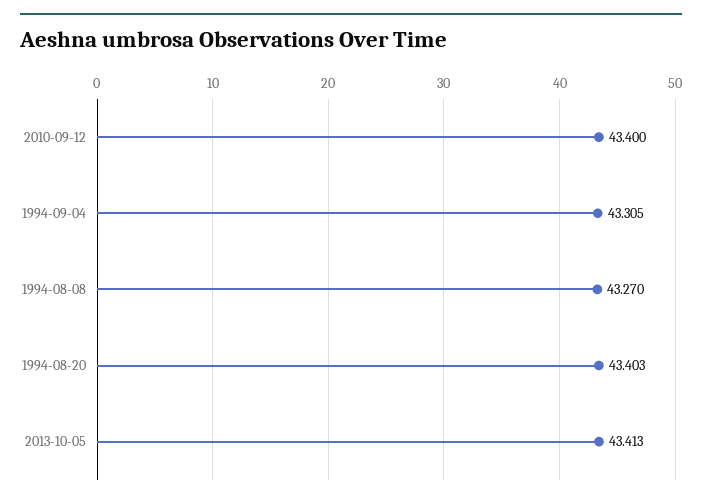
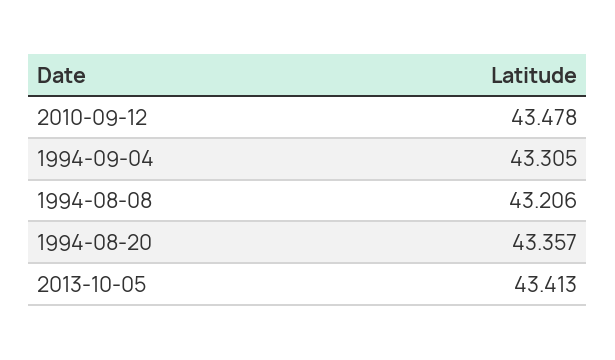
2010-09-12: 43.4 -> 43.478
1994-08-08: 43.27 -> 43.206
1994-08-20: 43.403 -> 43.357

